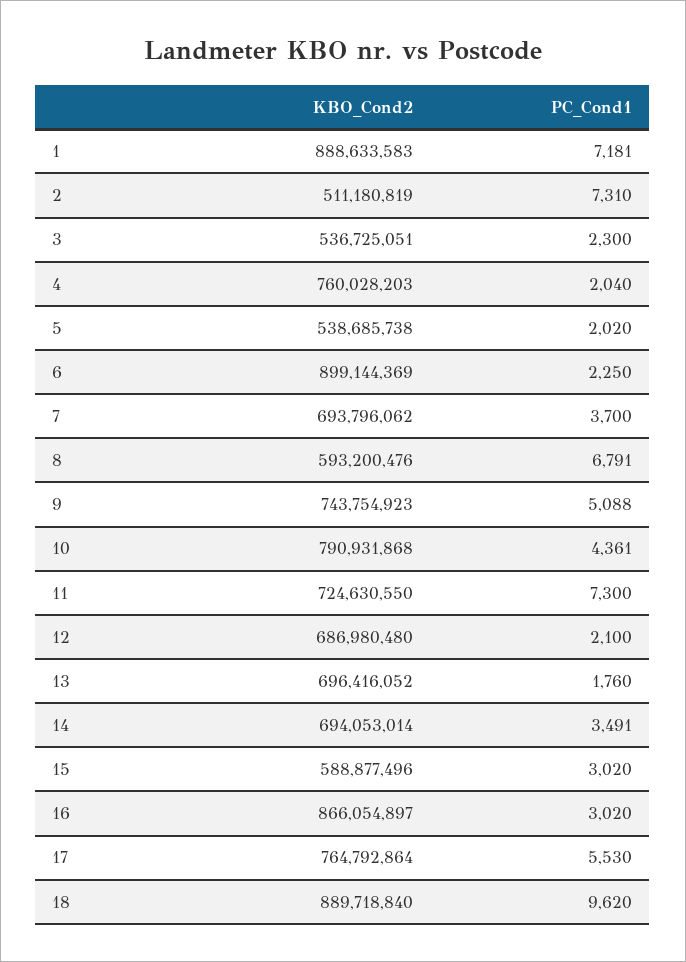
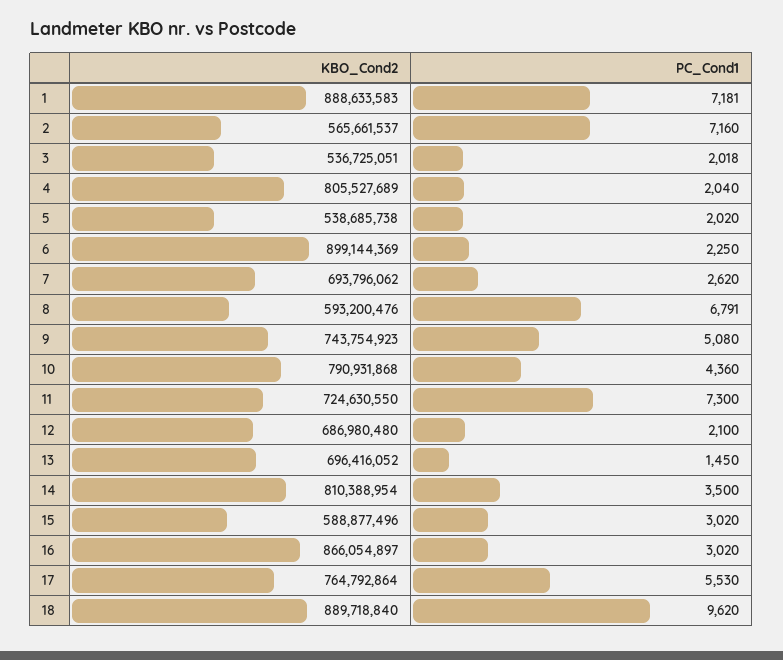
KBO_Cond2, 2: 511180819 -> 565661537
PC_Cond1, 2: 7310 -> 7160
PC_Cond1, 3: 2300 -> 2018
KBO_Cond2, 4: 760028203 -> 805527689
PC_Cond1, 7: 3700 -> 2620
PC_Cond1, 9: 5088 -> 5080
PC_Cond1, 10: 4361 -> 4360
PC_Cond1, 13: 1760 -> 1450
KBO_Cond2, 14: 694053014 -> 810388954
PC_Cond1, 14: 3491 -> 3500

